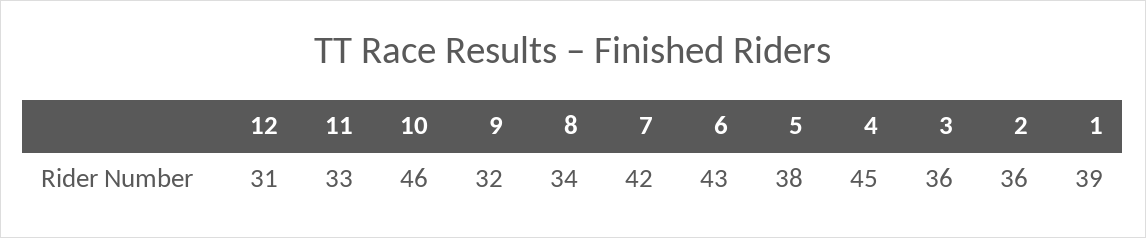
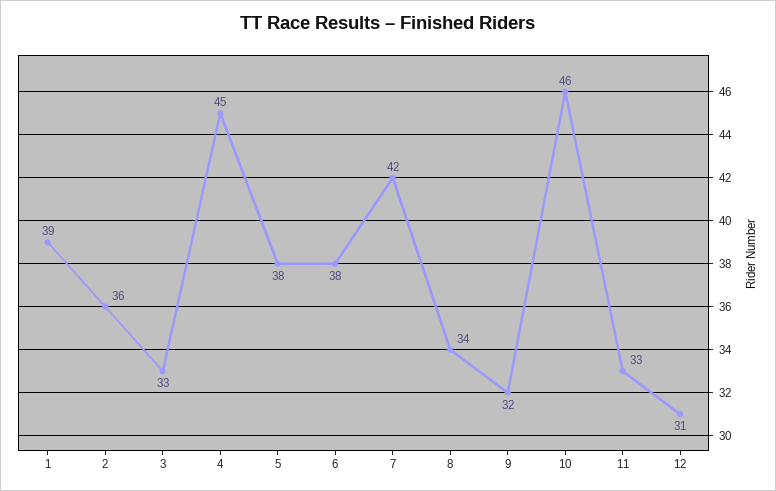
6: 43 -> 38
3: 36 -> 33

